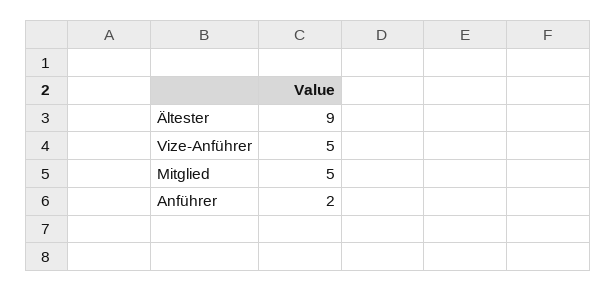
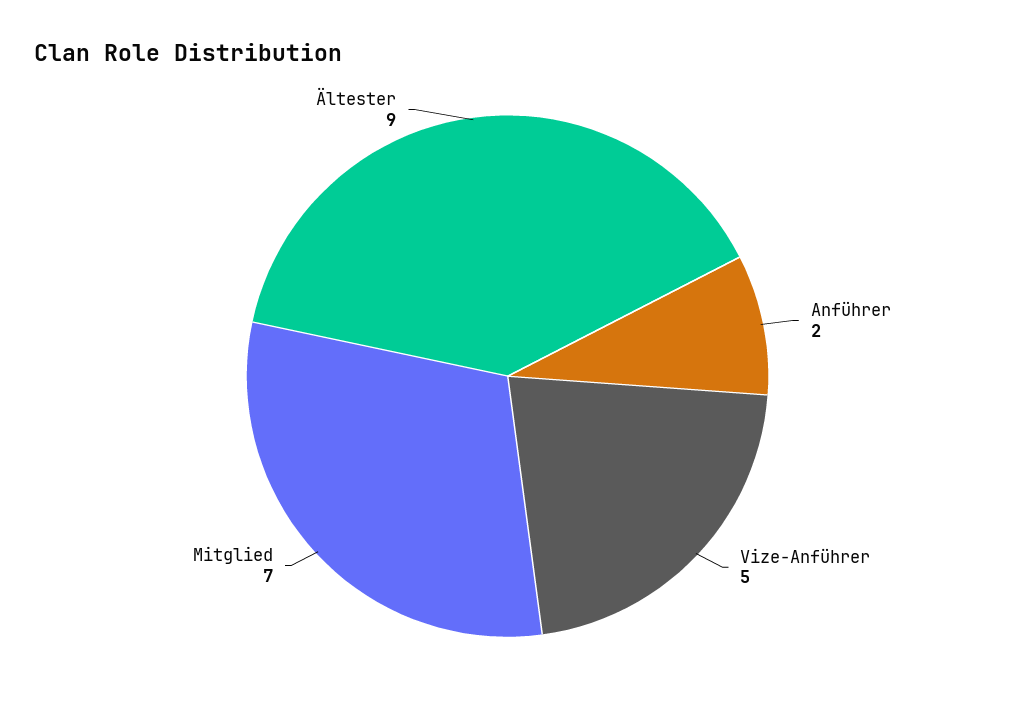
Mitglied: 5 -> 7

